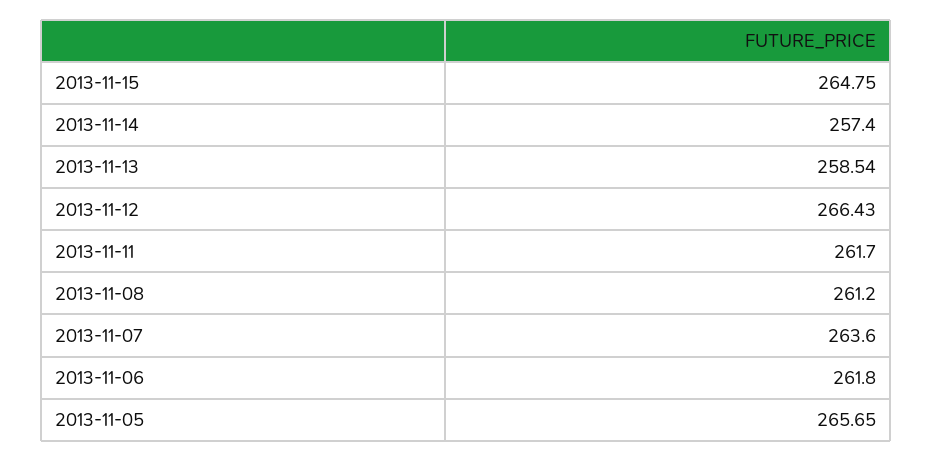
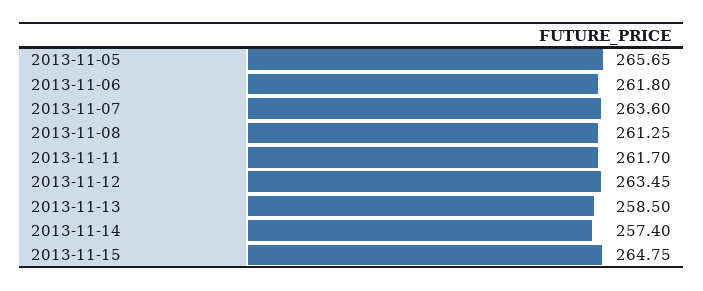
2013-11-13: 258.54 -> 258.5
2013-11-12: 266.43 -> 263.45
2013-11-08: 261.2 -> 261.25

